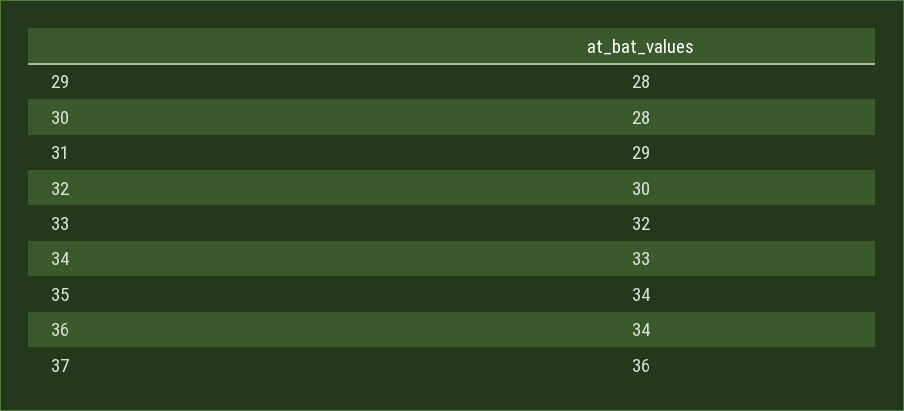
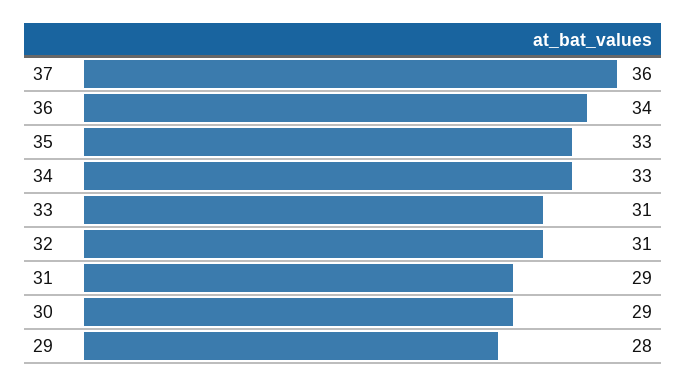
30: 28 -> 29
32: 30 -> 31
33: 32 -> 31
35: 34 -> 33

